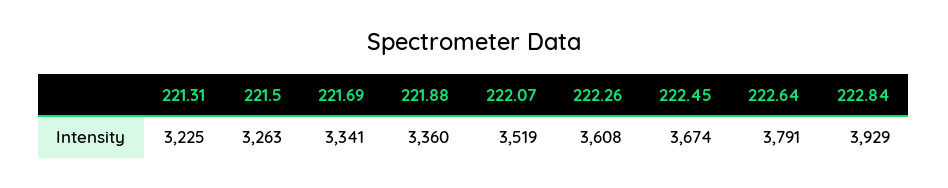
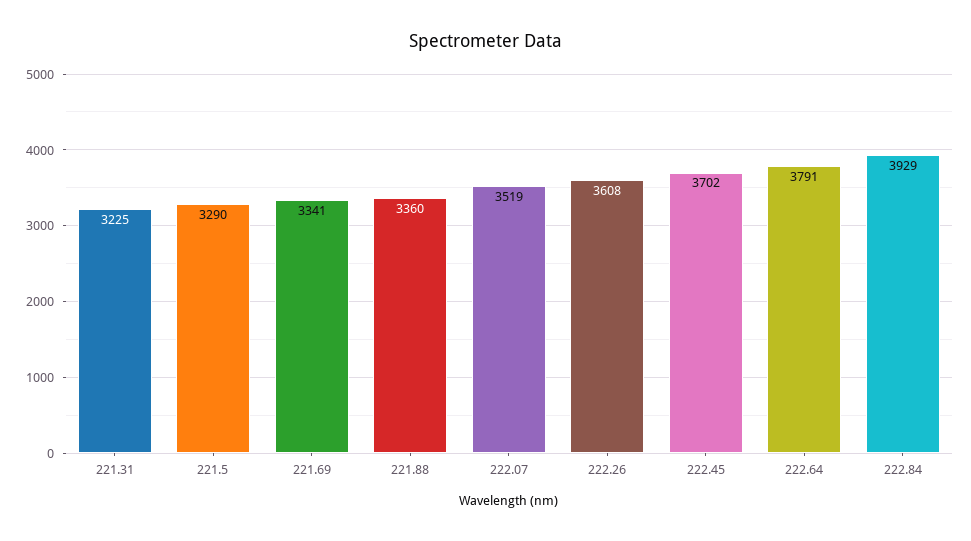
221.5: 3263 -> 3290
222.45: 3674 -> 3702

